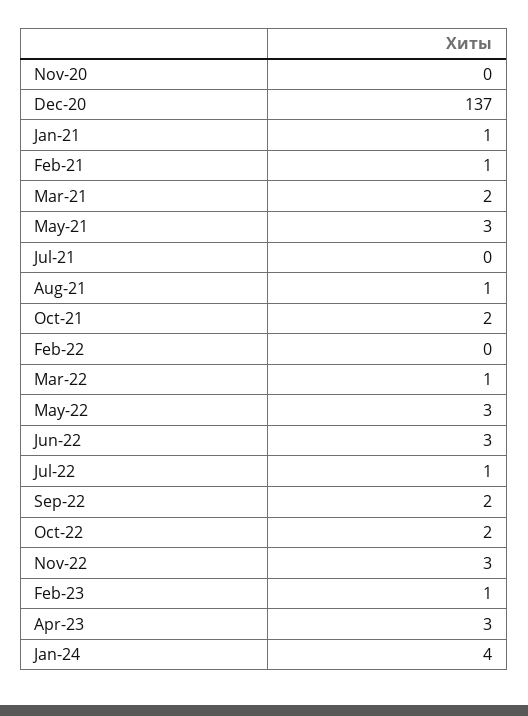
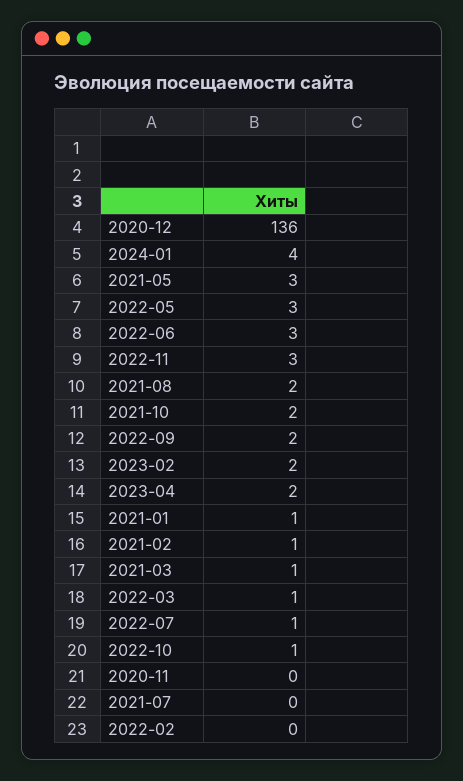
Dec-20: 137 -> 136
Mar-21: 2 -> 1
Aug-21: 1 -> 2
Oct-22: 2 -> 1
Feb-23: 1 -> 2
Apr-23: 3 -> 2

